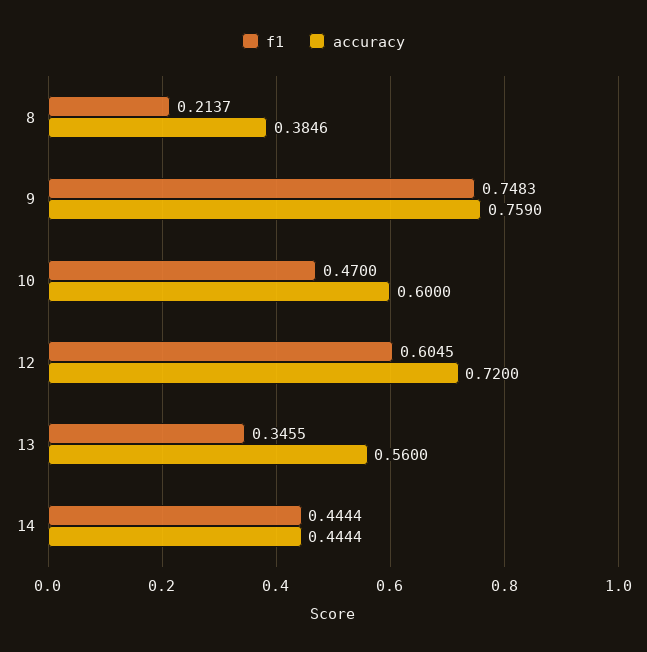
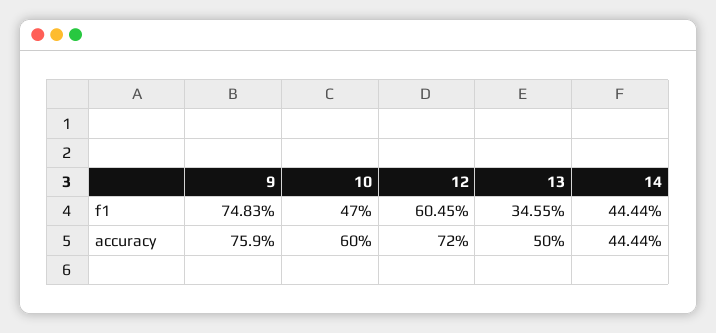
f1, 8: 0.2137 -> none
accuracy, 8: 0.3846 -> none
accuracy, 13: 0.56 -> 0.5

